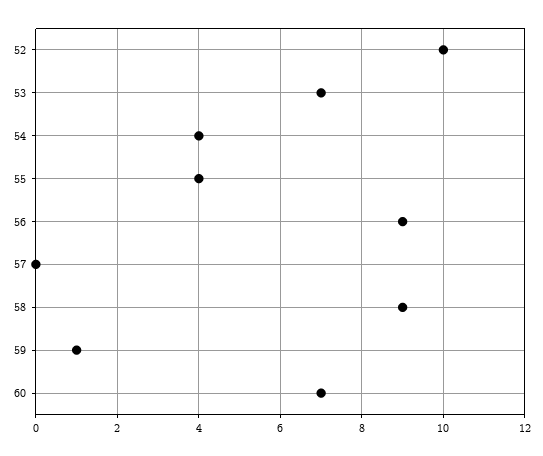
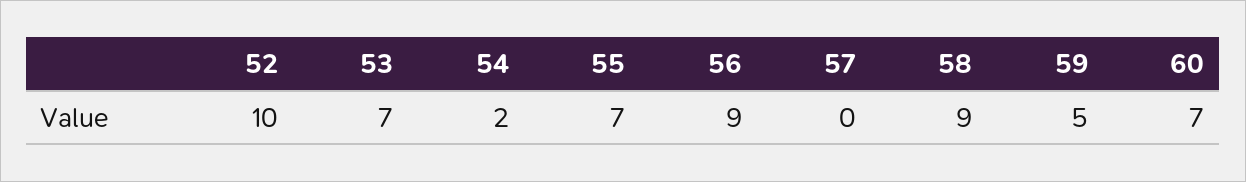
54: 4 -> 2
55: 4 -> 7
59: 1 -> 5

